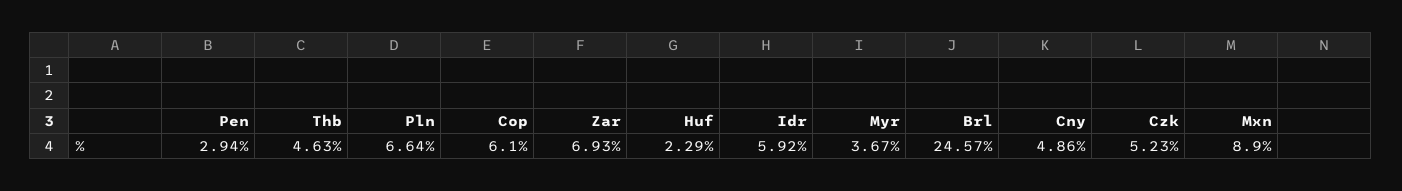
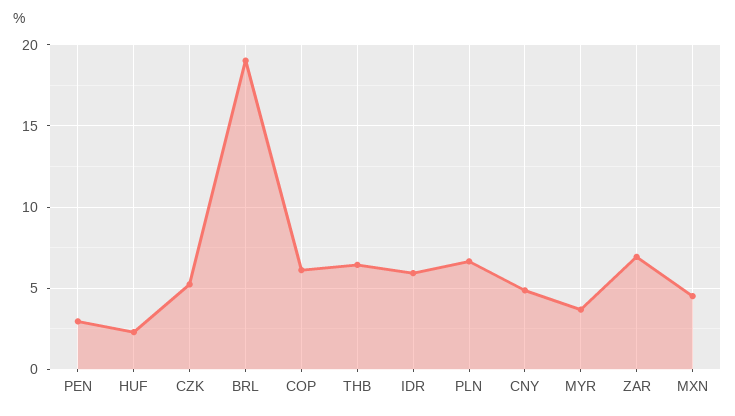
Thb: 4.63 -> 6.5
Brl: 24.57 -> 19
Mxn: 8.9 -> 4.5

